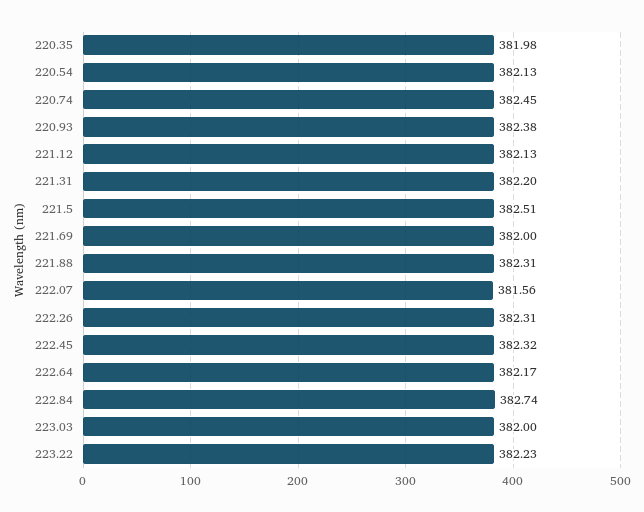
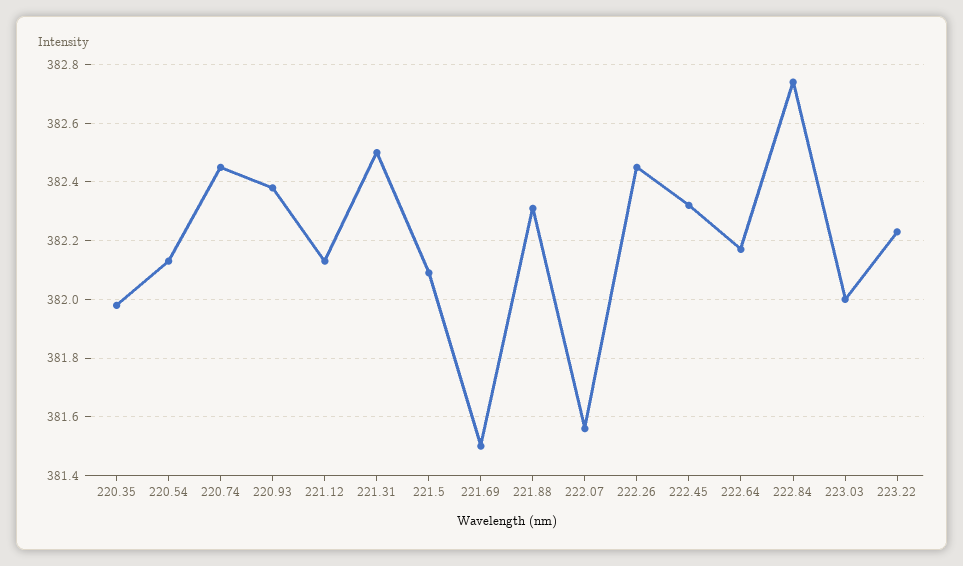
221.31: 382.2 -> 382.5
221.5: 382.51 -> 382.1
221.69: 382 -> 381.5
222.26: 382.31 -> 382.45

